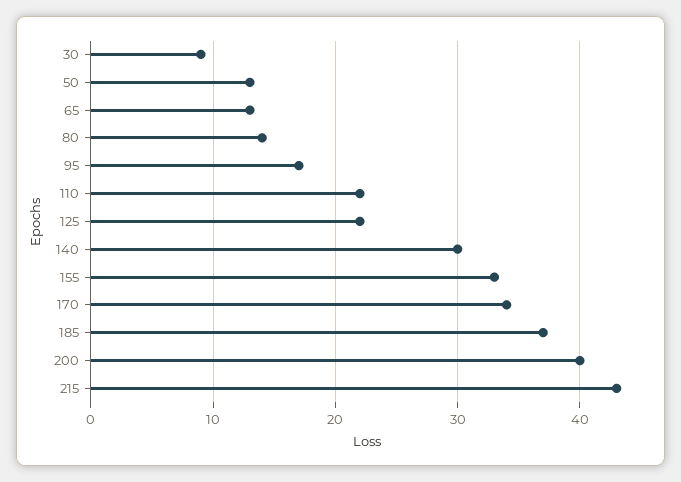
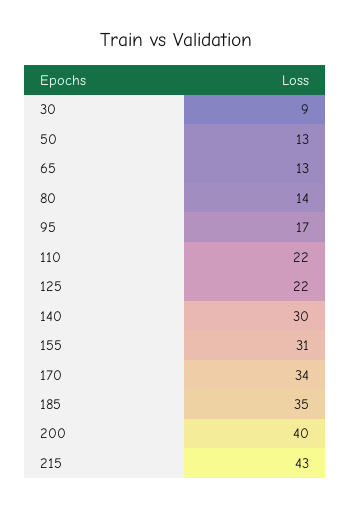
155: 33 -> 31
185: 37 -> 35

